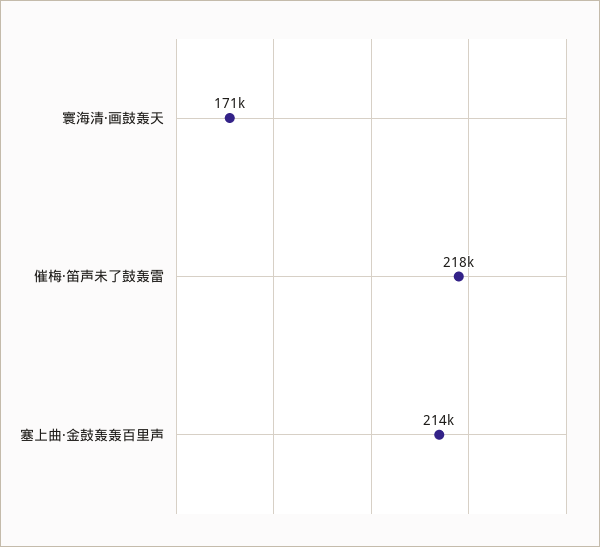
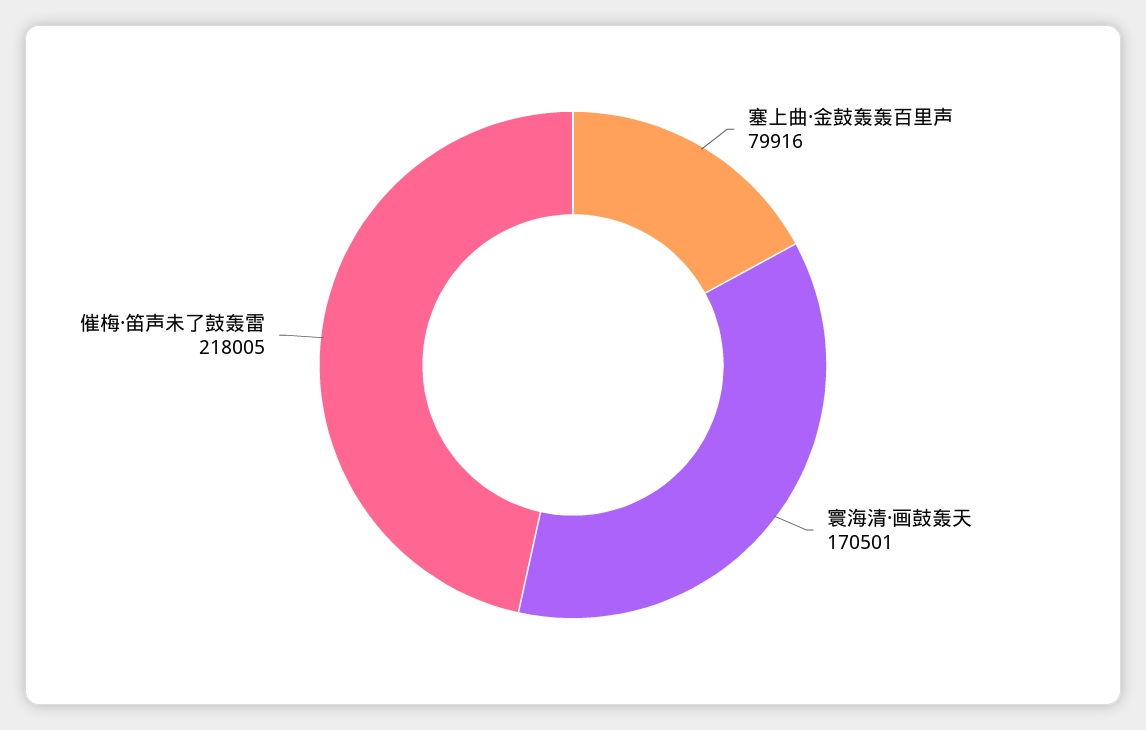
塞上曲·金鼓轰轰百里声: 214000 -> 79916

